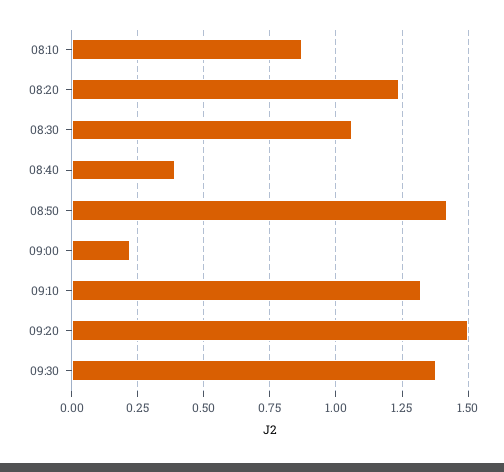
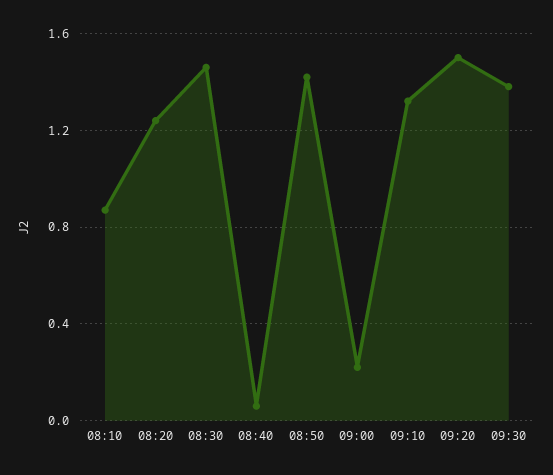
08:30: 1.05 -> 1.45
08:40: 0.4 -> 0.05

